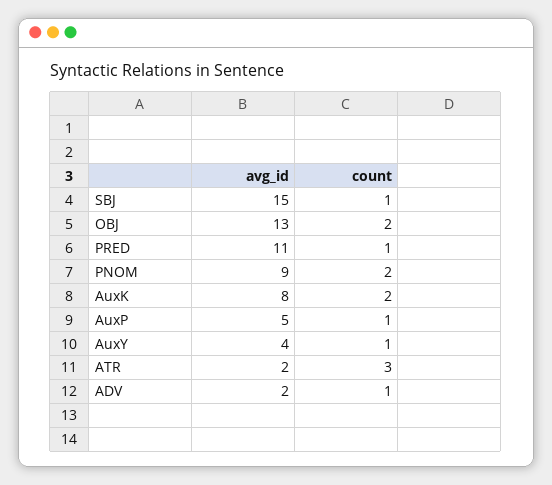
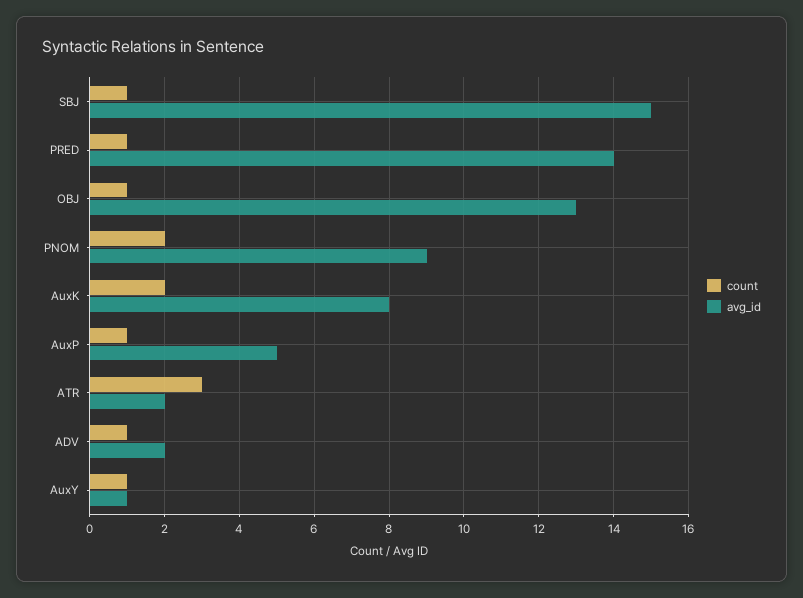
count, OBJ: 2 -> 1
avg_id, PRED: 11 -> 14
avg_id, AuxY: 4 -> 1

